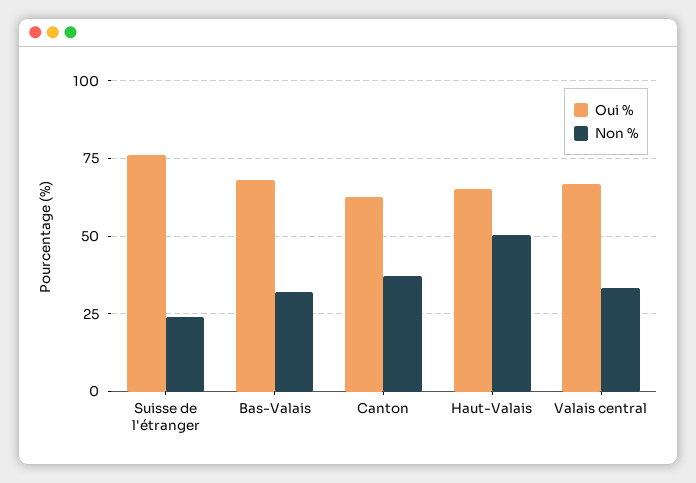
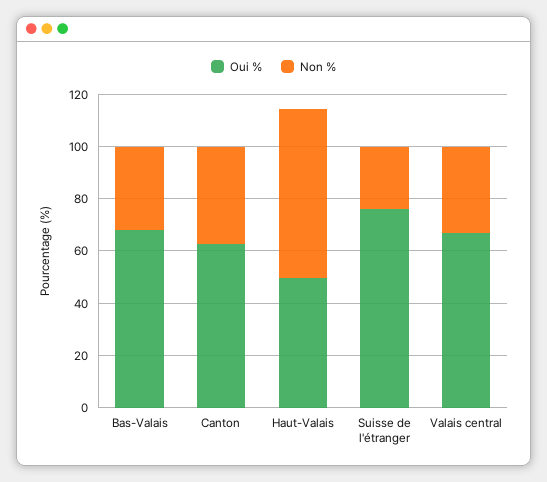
Oui %, Haut-Valais: 65 -> 50
Non %, Haut-Valais: 50 -> 65

